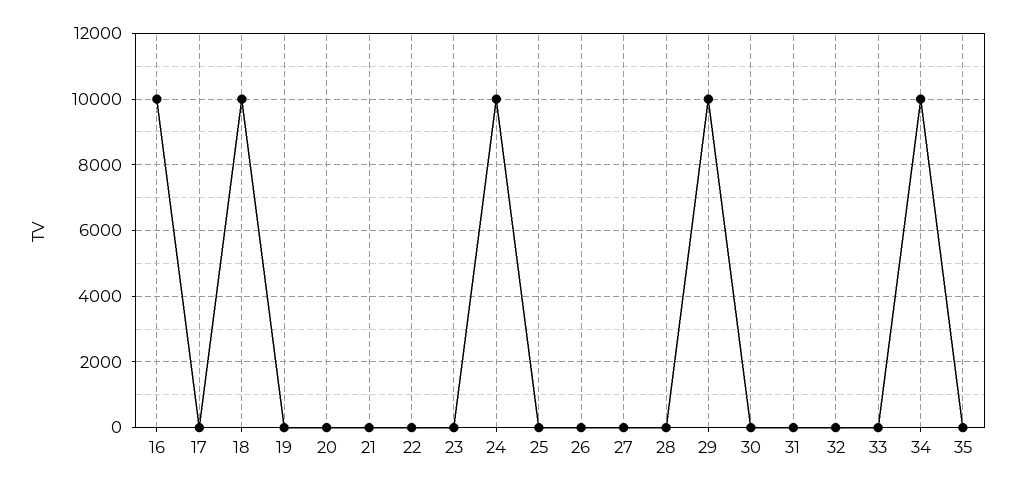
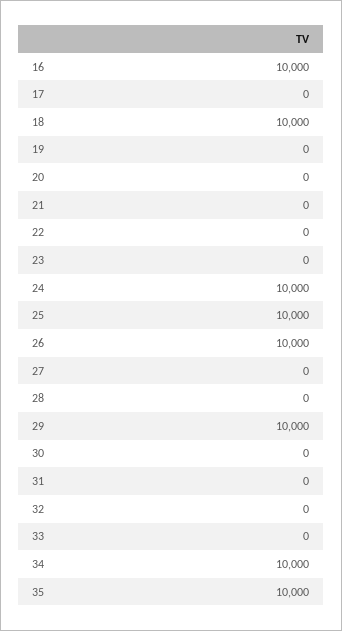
25: 0 -> 10000
26: 0 -> 10000
35: 0 -> 10000

